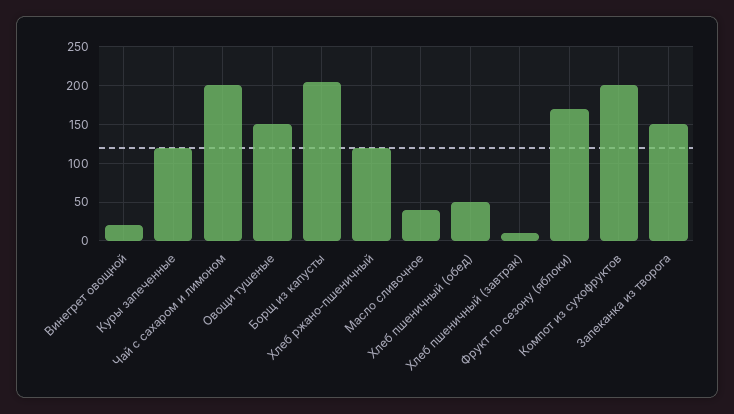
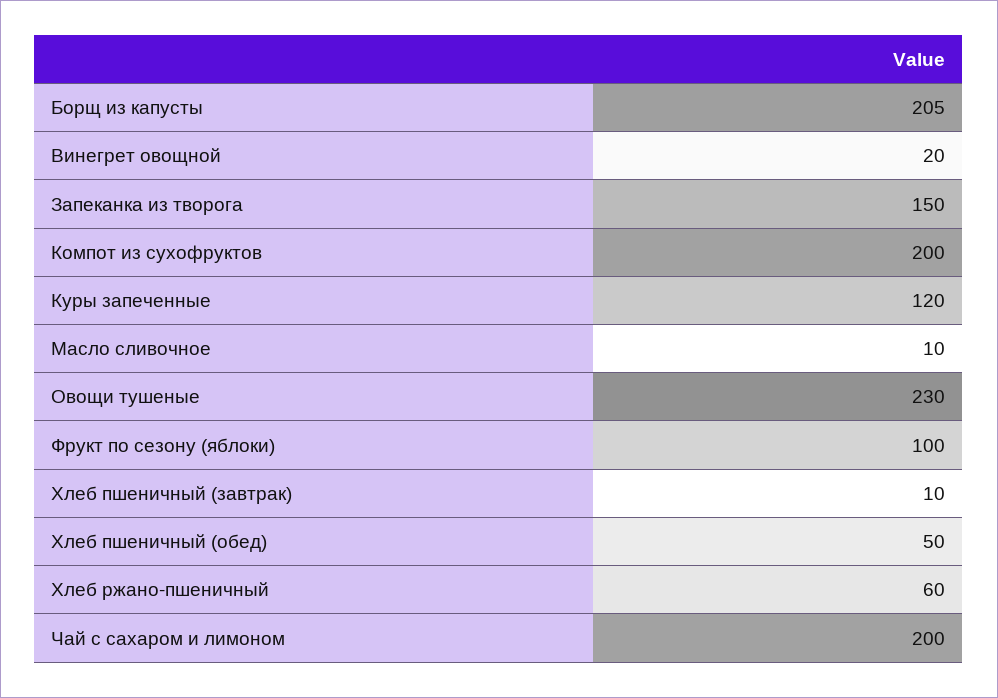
Овощи тушеные: 150 -> 230
Хлеб ржано-пшеничный: 120 -> 60
Масло сливочное: 40 -> 10
Фрукт по сезону (яблоки): 170 -> 100

